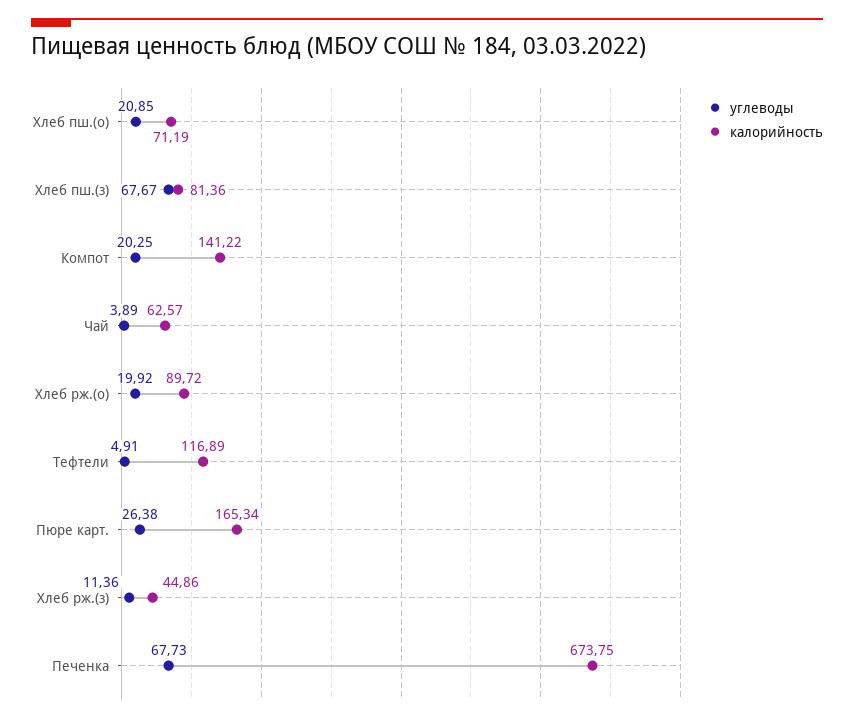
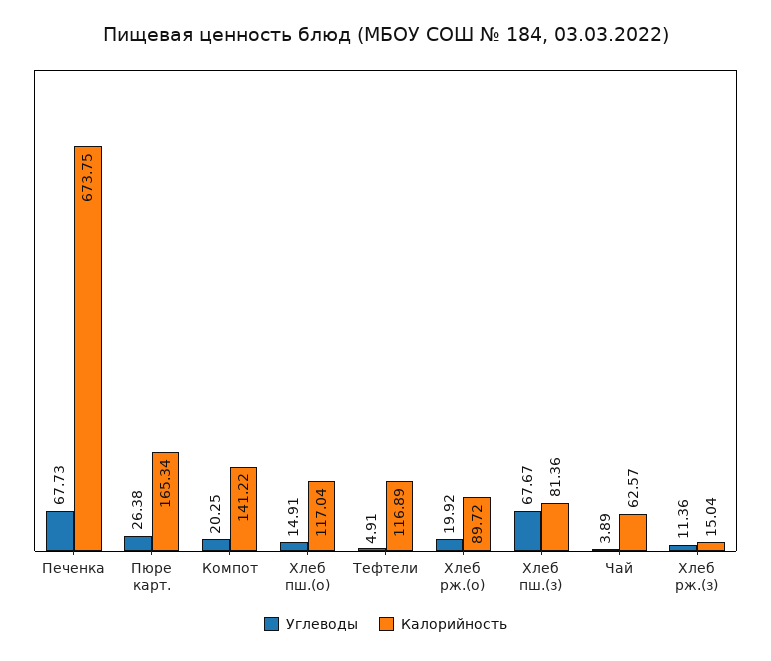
углеводы, Хлеб пш.(о): 20.85 -> 14.91
калорийность, Хлеб пш.(о): 71.19 -> 117.04
калорийность, Хлеб рж.(з): 44.86 -> 15.04

